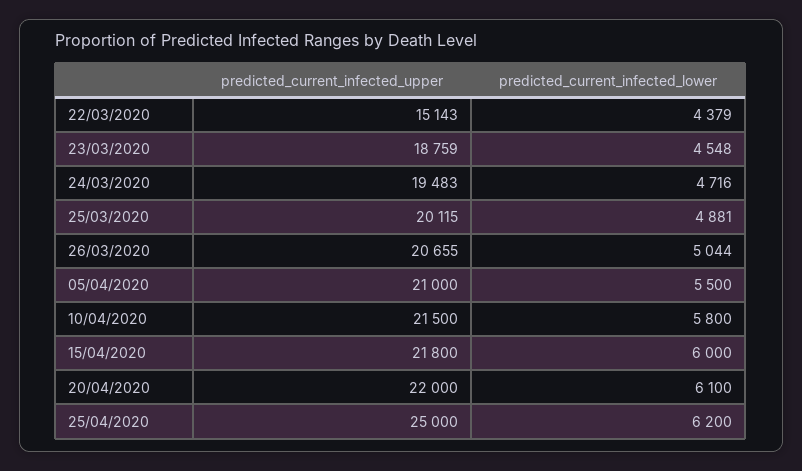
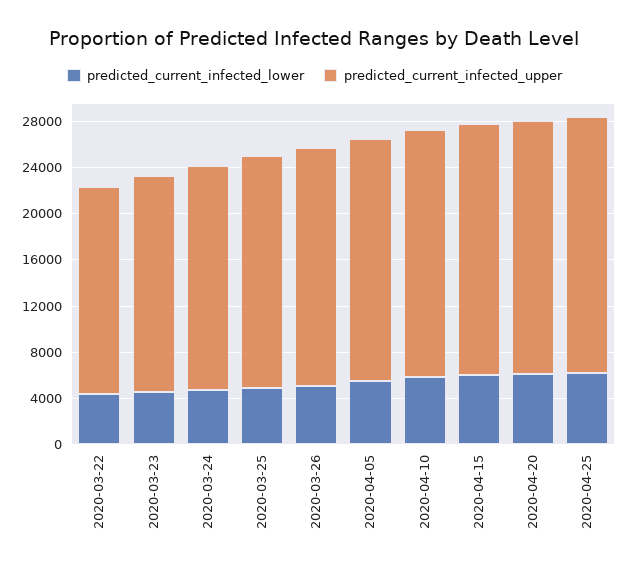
predicted_current_infected_upper, 22/03/2020: 15143 -> 18000
predicted_current_infected_upper, 25/04/2020: 25000 -> 22000

